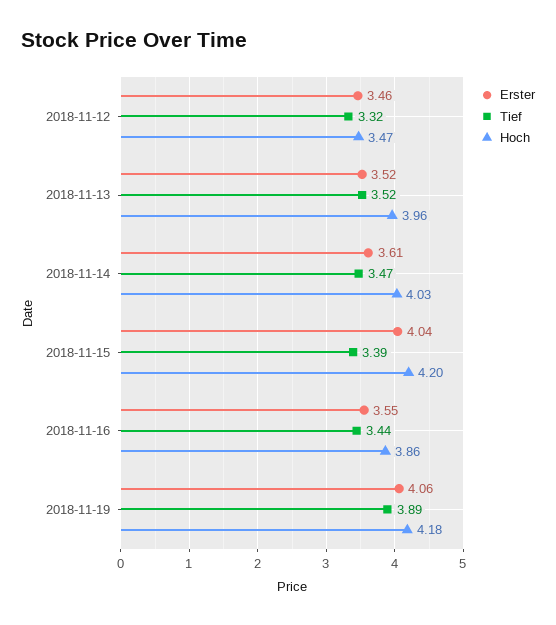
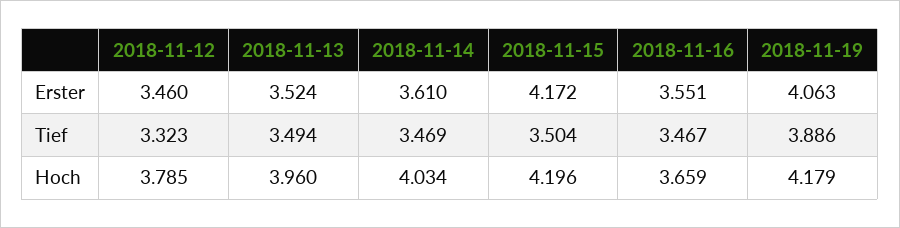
Hoch, 2018-11-12: 3.47 -> 3.785
Tief, 2018-11-13: 3.52 -> 3.494
Erster, 2018-11-15: 4.04 -> 4.172
Tief, 2018-11-15: 3.39 -> 3.504
Tief, 2018-11-16: 3.44 -> 3.467
Hoch, 2018-11-16: 3.86 -> 3.659

